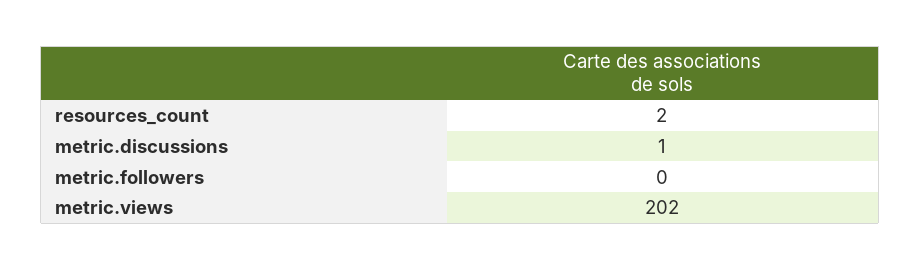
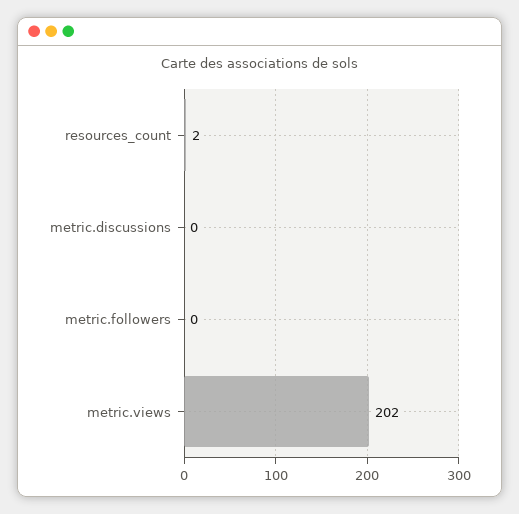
metric.discussions: 1 -> 0

